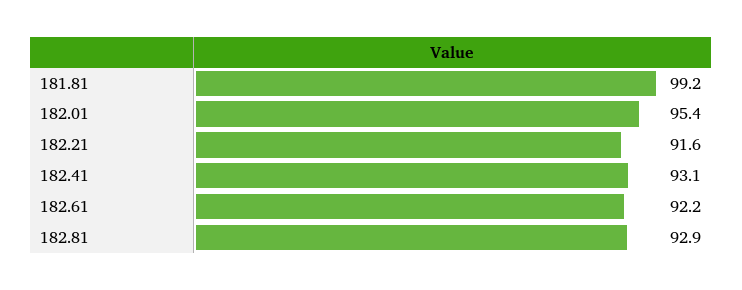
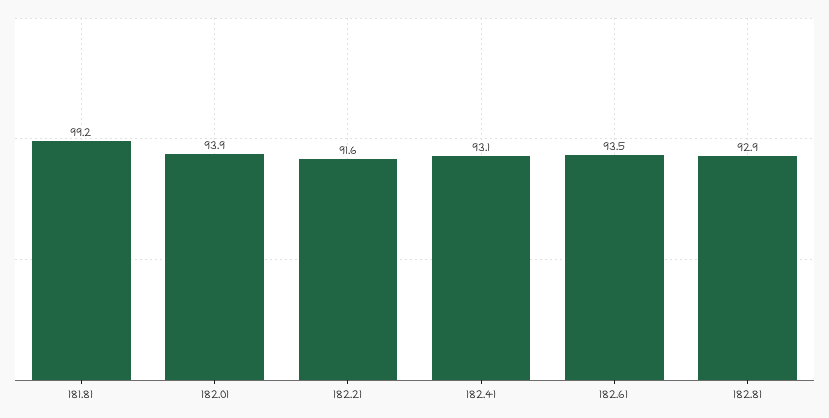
182.01: 95.4 -> 93.9
182.61: 92.2 -> 93.5

